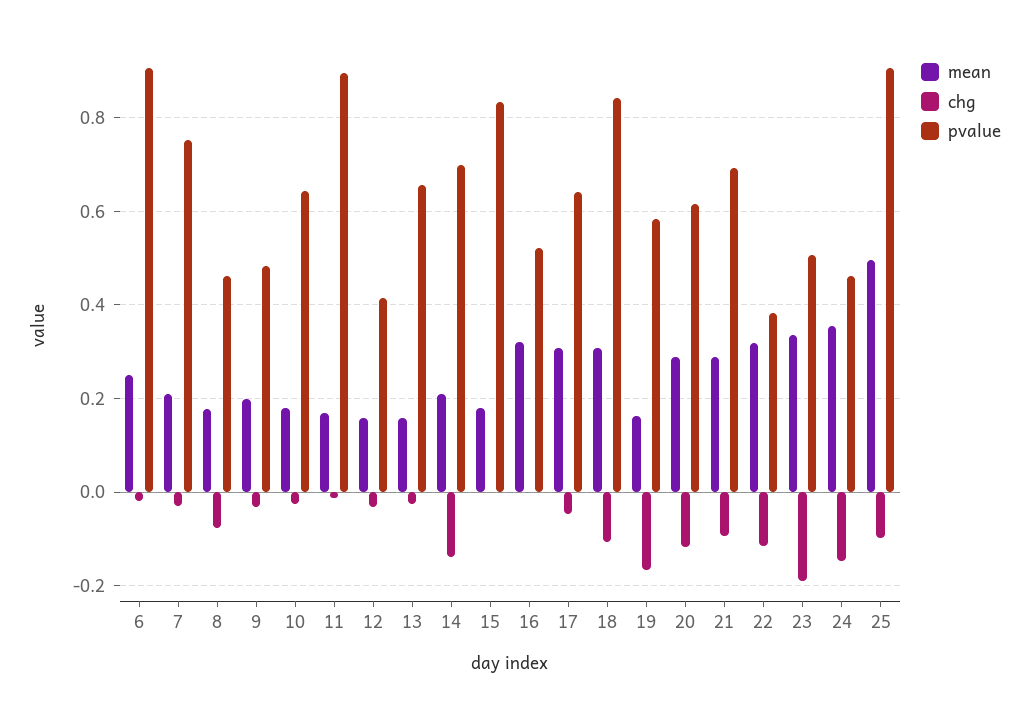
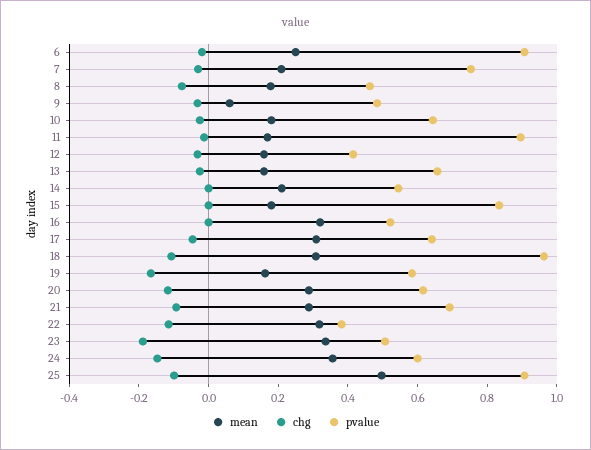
mean, 9: 0.2 -> 0.05
chg, 14: -0.14 -> 0
pvalue, 14: 0.7 -> 0.55
pvalue, 18: 0.84 -> 0.95
pvalue, 24: 0.46 -> 0.6

